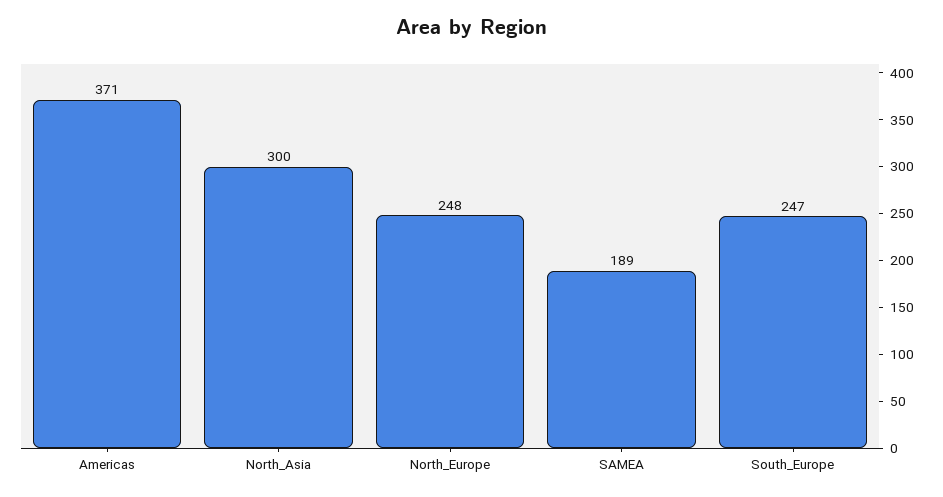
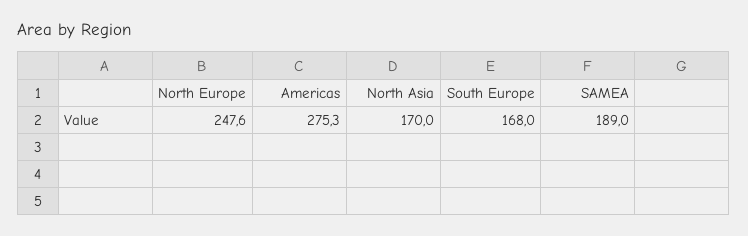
Americas: 371 -> 275.3
North_Asia: 300 -> 170
South_Europe: 247 -> 168

